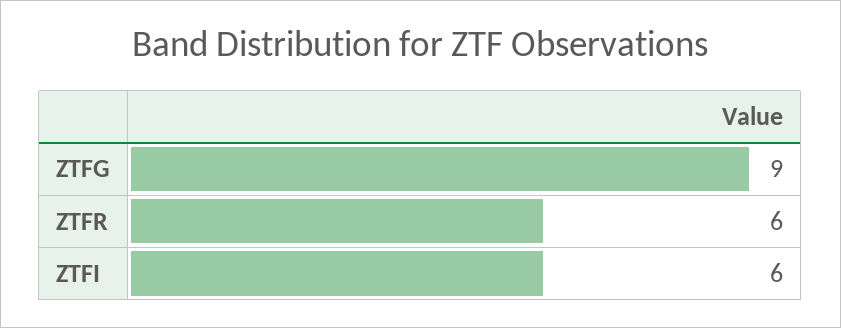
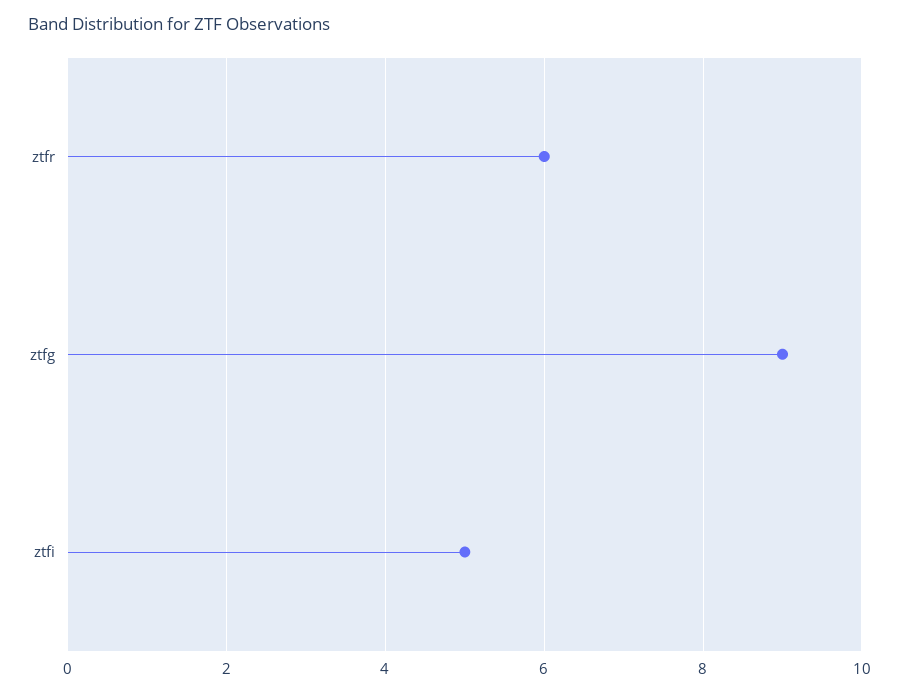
ZTFI: 6 -> 5

